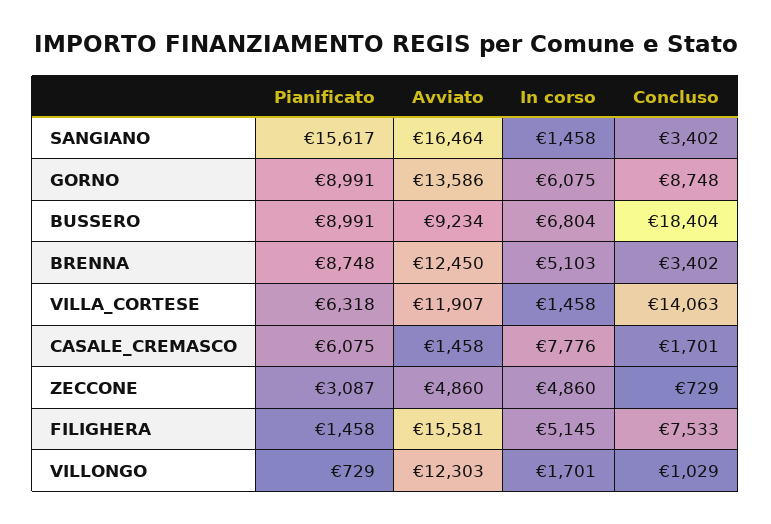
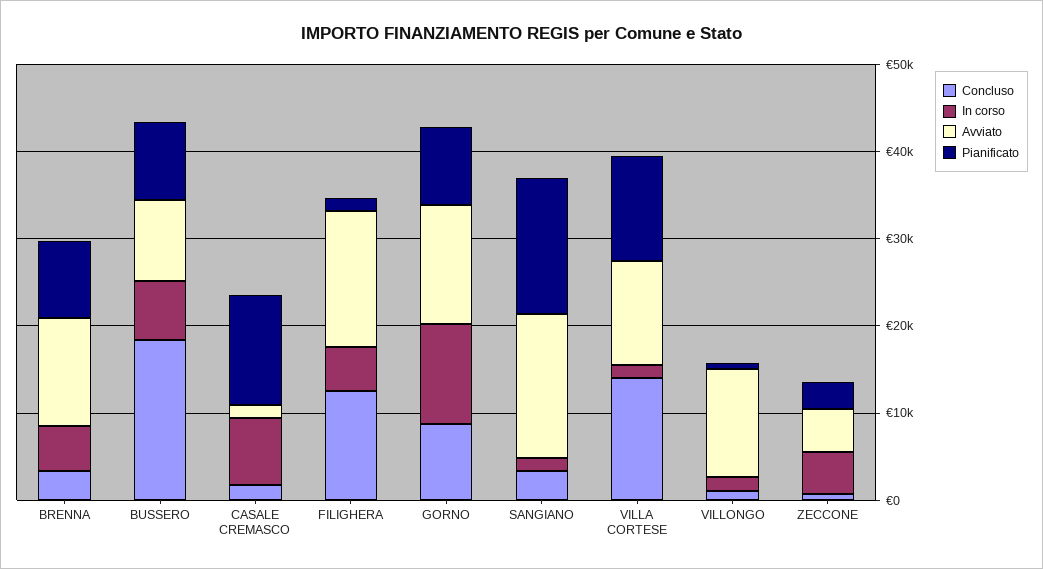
In corso, GORNO: 6075 -> 12000
Pianificato, VILLA_CORTESE: 6318 -> 12000
Pianificato, CASALE_CREMASCO: 6075 -> 12000
Concluso, FILIGHERA: 7533 -> 12000

